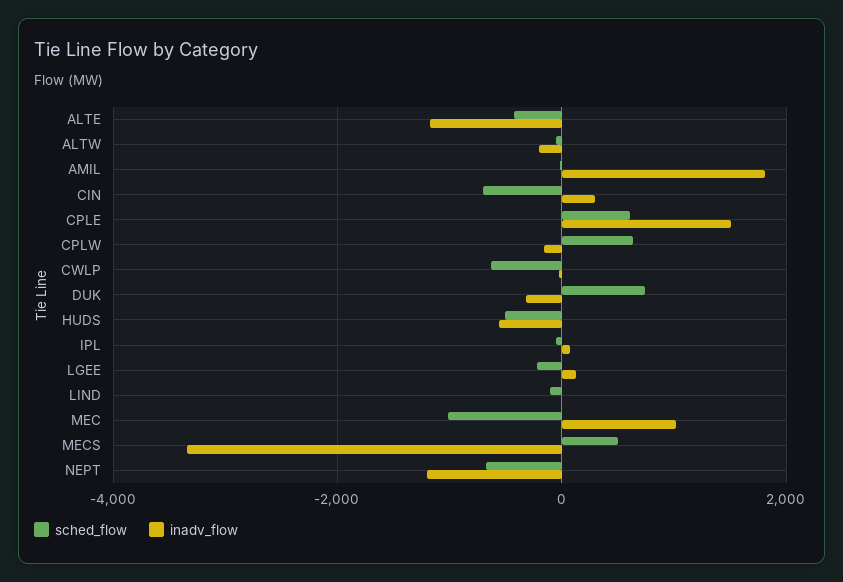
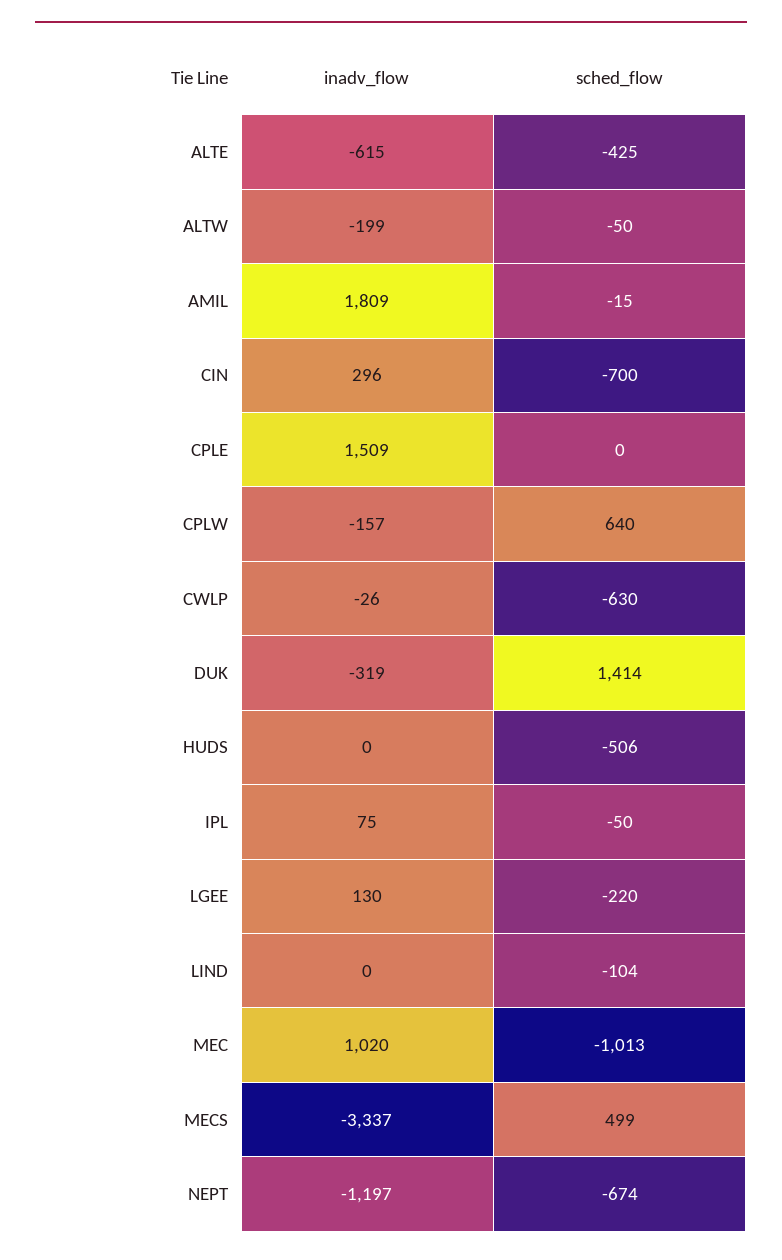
inadv_flow, ALTE: -1200 -> -615
sched_flow, CPLE: 600 -> 0
sched_flow, DUK: 800 -> 1414
inadv_flow, HUDS: -600 -> 0

